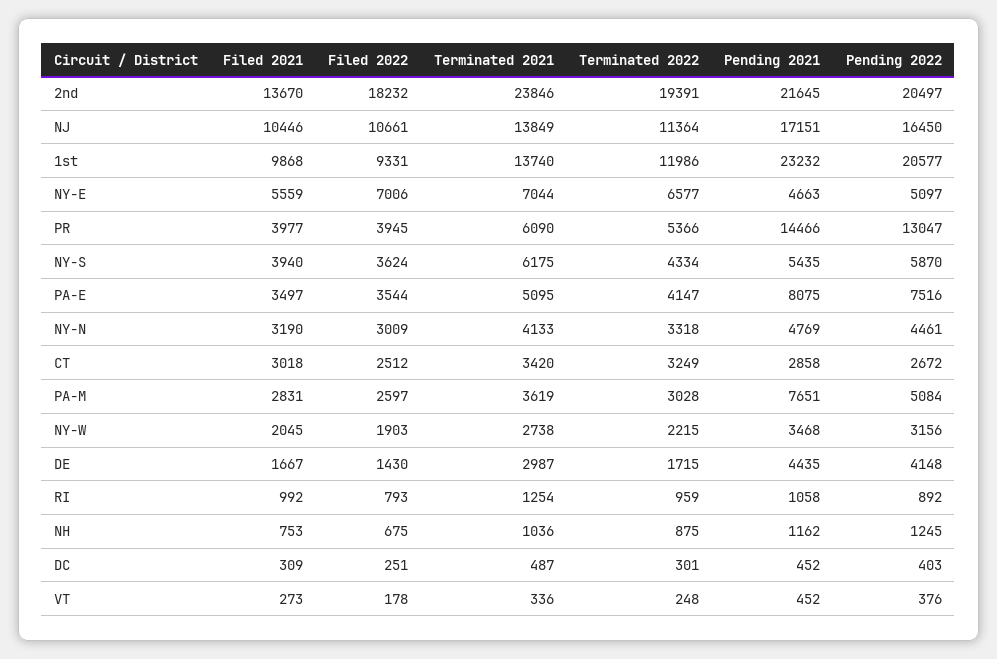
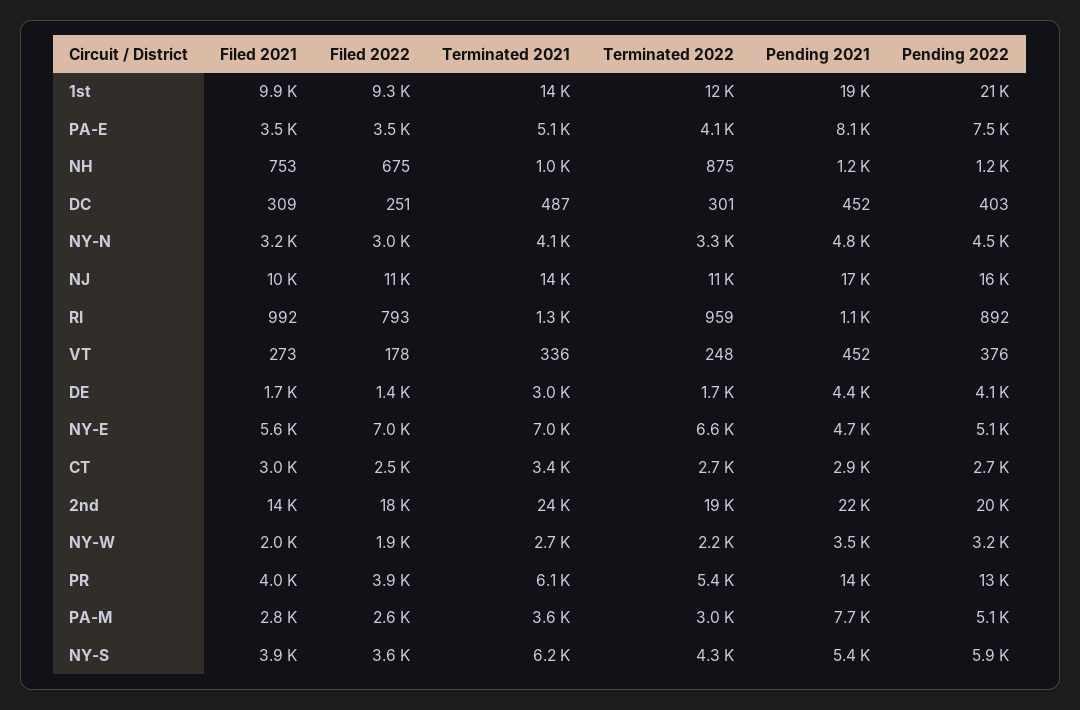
Pending 2021, 1st: 23232 -> 19000
Terminated 2022, CT: 3249 -> 2700

